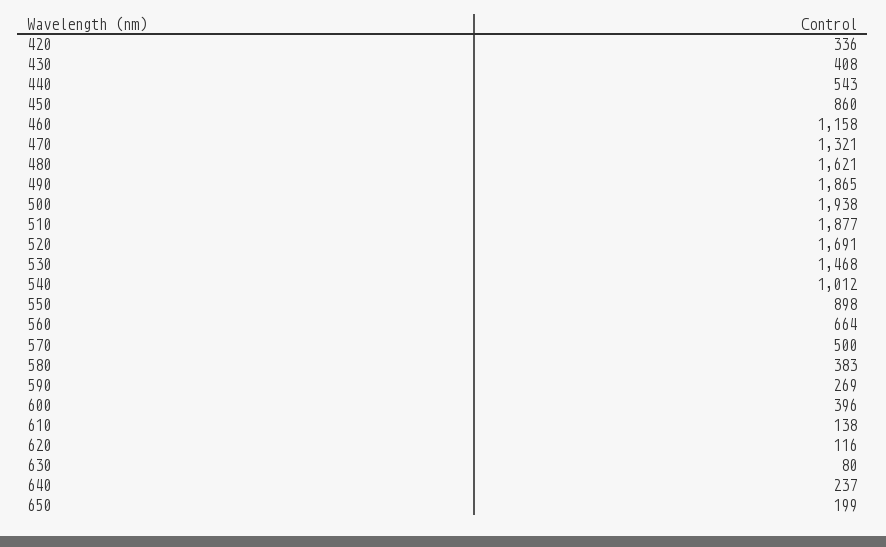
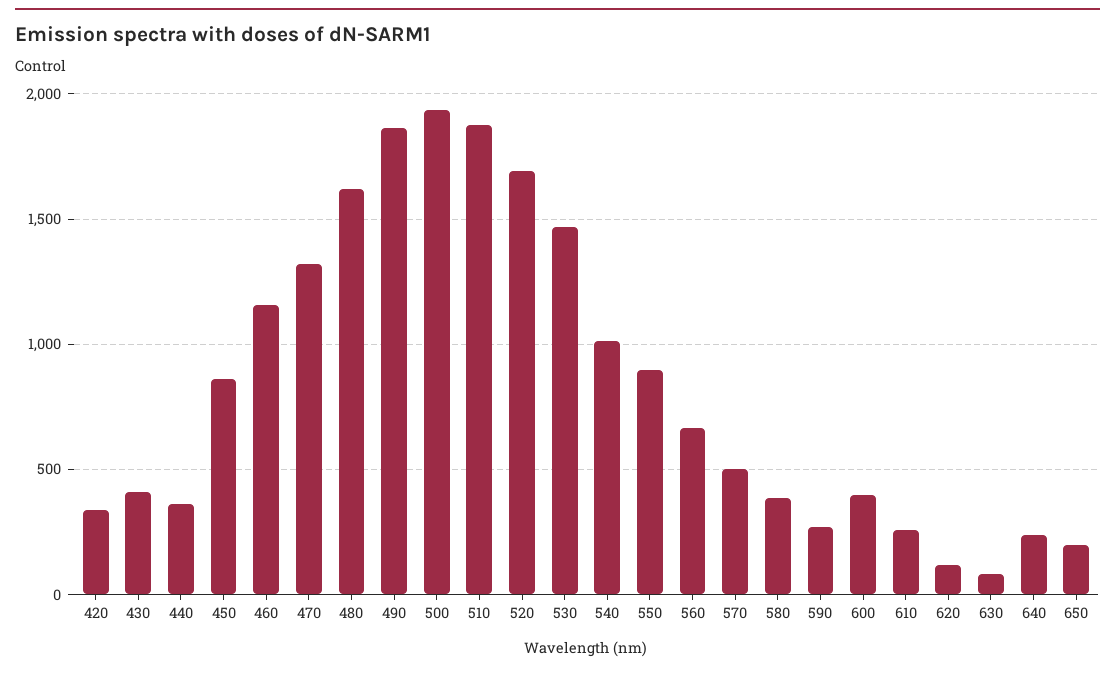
440: 543 -> 350
610: 138 -> 250

